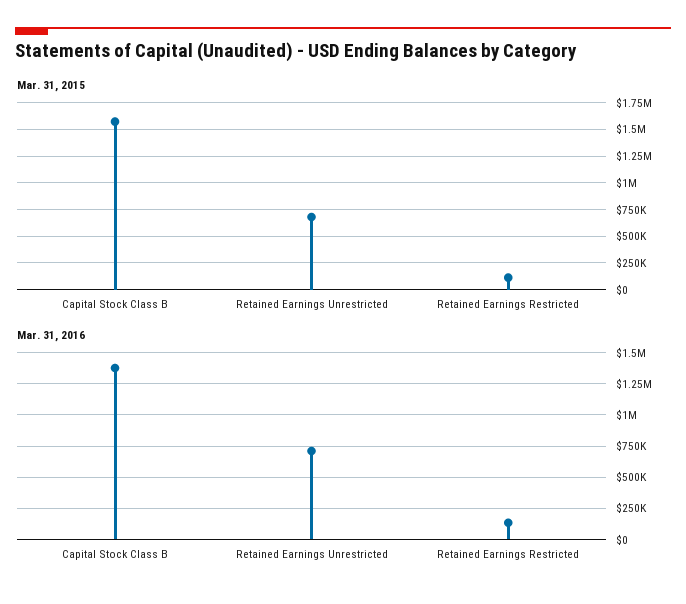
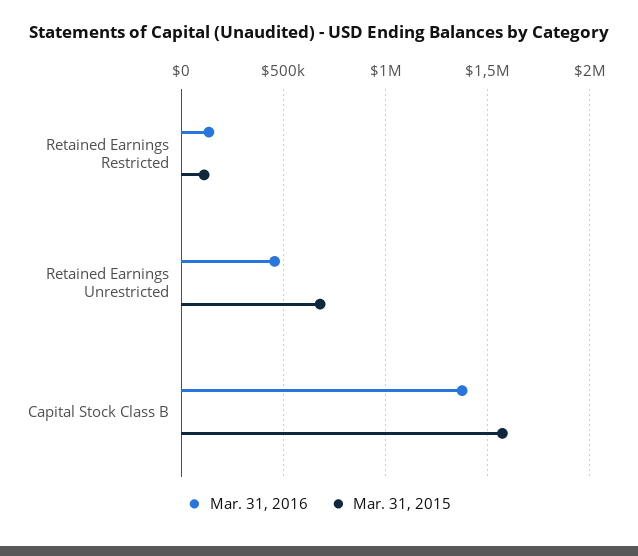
Mar. 31, 2016, Retained Earnings Unrestricted: 700000 -> 450000

